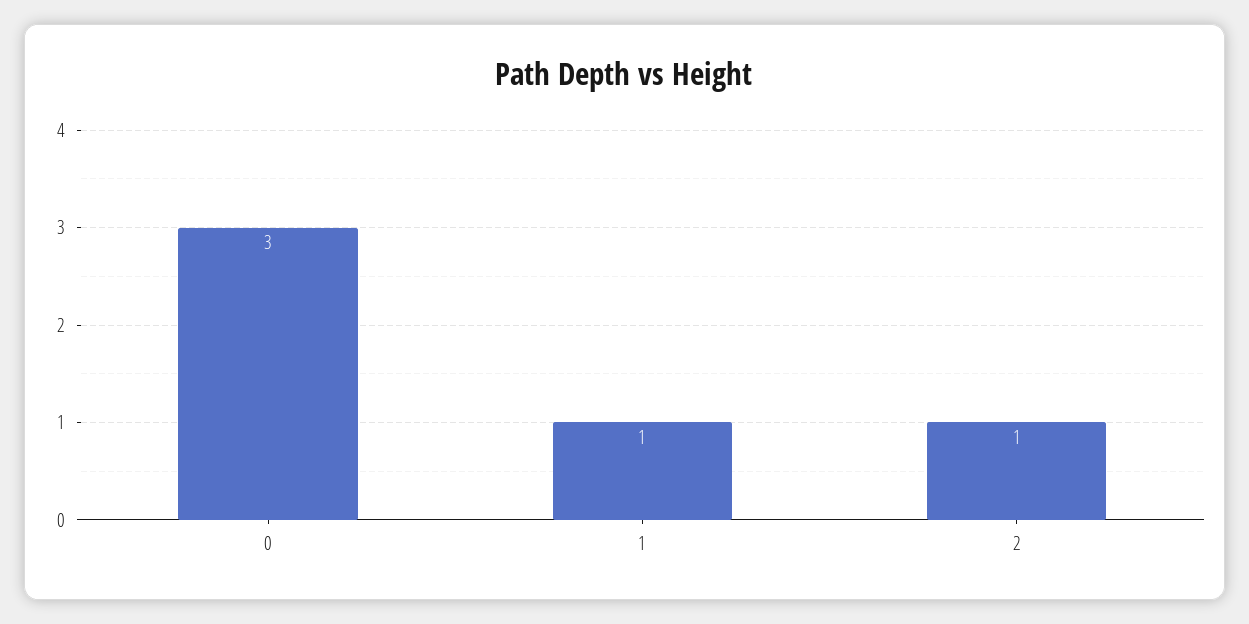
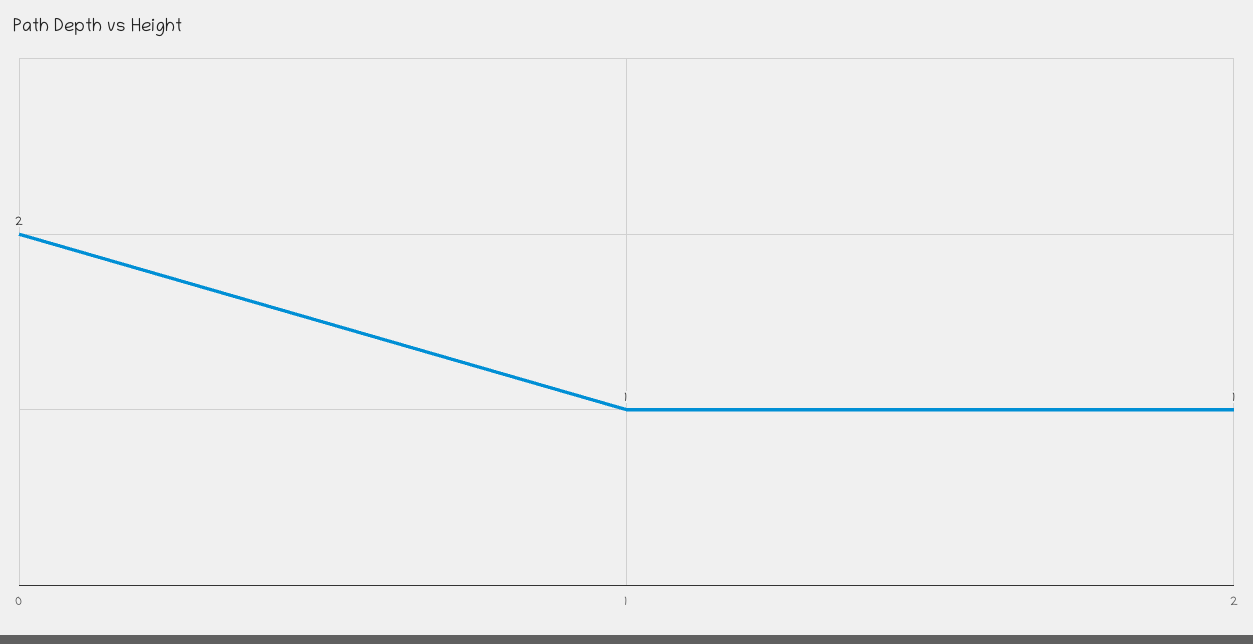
0: 3 -> 2

